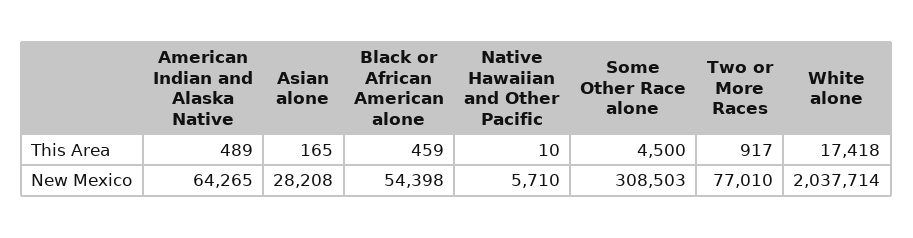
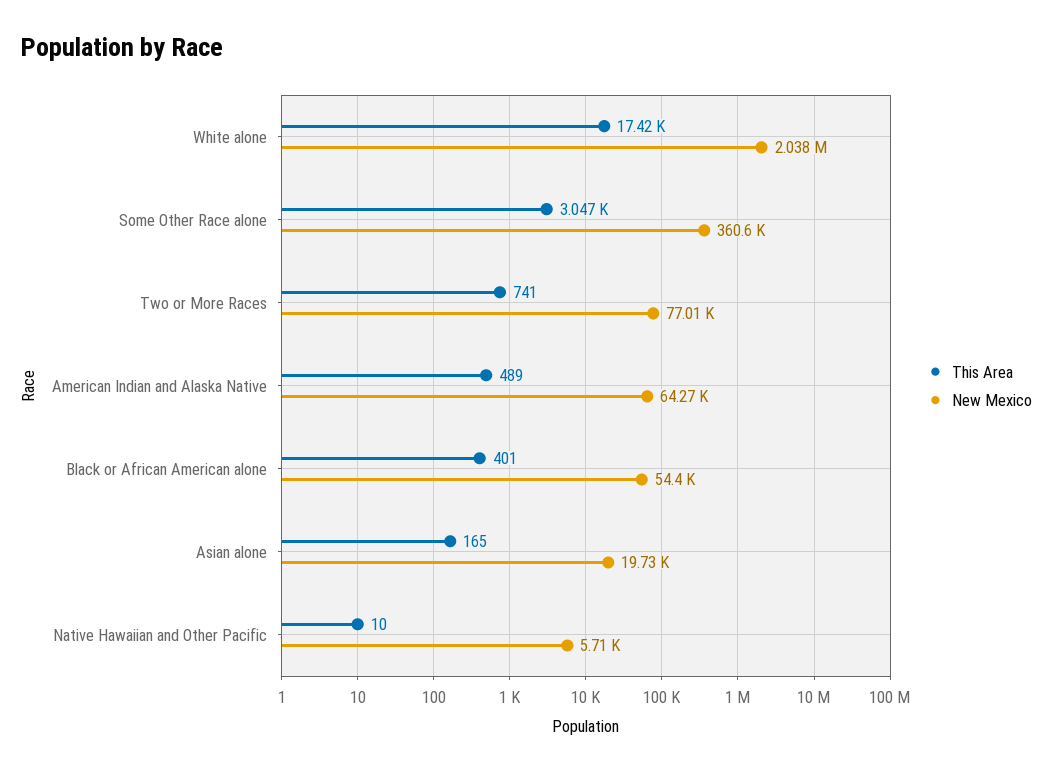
This Area, Black or African American alone: 459 -> 401
This Area, Some Other Race alone: 4500 -> 3047
This Area, Two or More Races: 917 -> 741
New Mexico, Asian alone: 28208 -> 19730
New Mexico, Some Other Race alone: 308503 -> 360600

